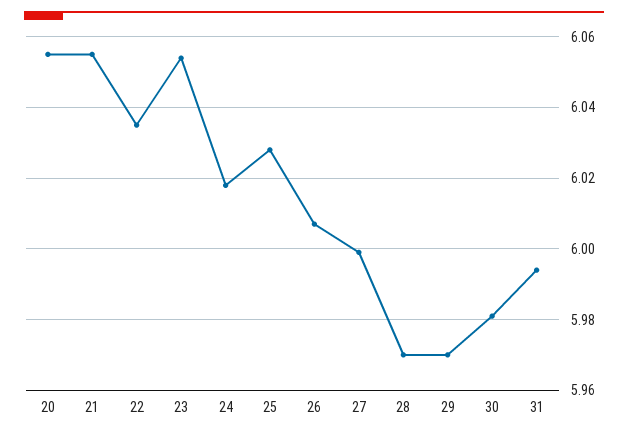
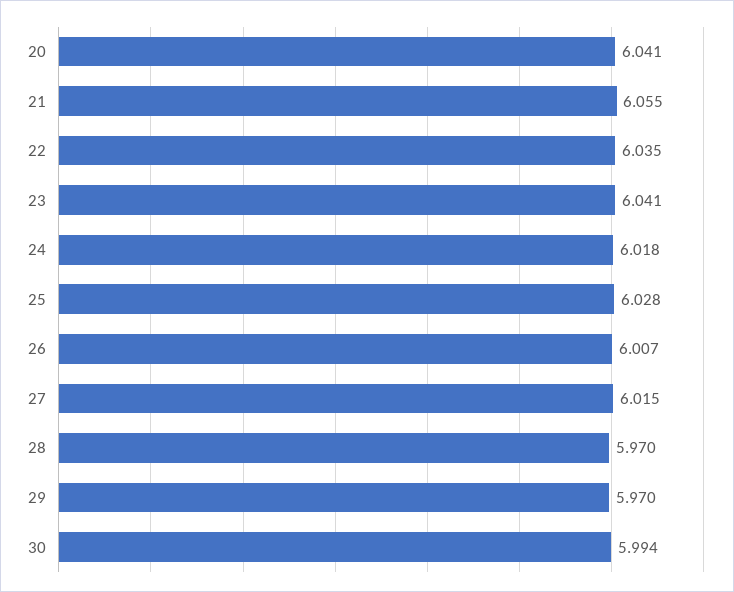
20: 6.055 -> 6.041
23: 6.055 -> 6.041
27: 6 -> 6.015
30: 5.98 -> 5.994
31: 5.995 -> none

